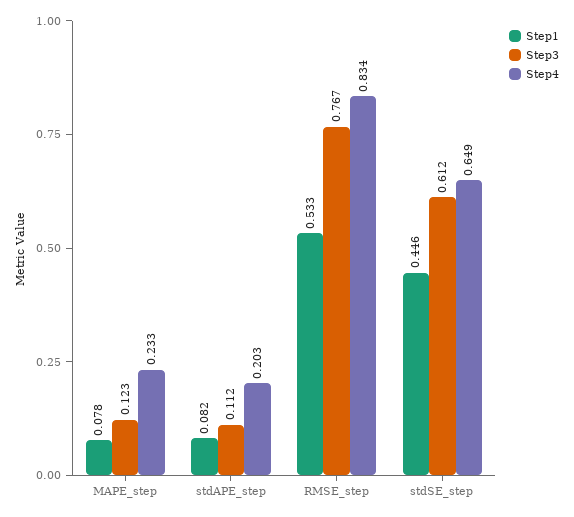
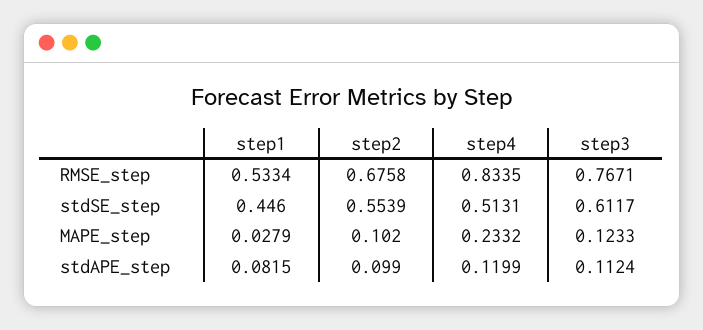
Step1, MAPE_step: 0.078 -> 0.0279
Step4, stdAPE_step: 0.203 -> 0.1199
Step4, stdSE_step: 0.649 -> 0.5131
step2, RMSE_step: none -> 0.6758
step2, stdSE_step: none -> 0.5539
step2, MAPE_step: none -> 0.102
step2, stdAPE_step: none -> 0.099

